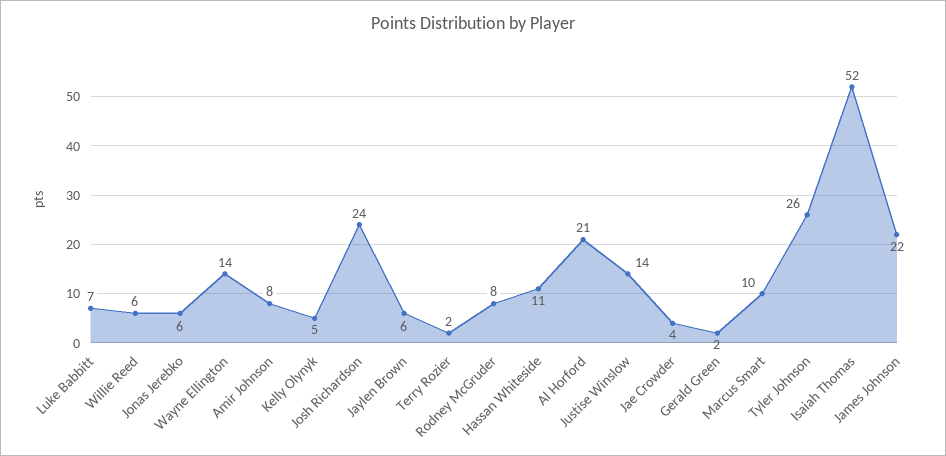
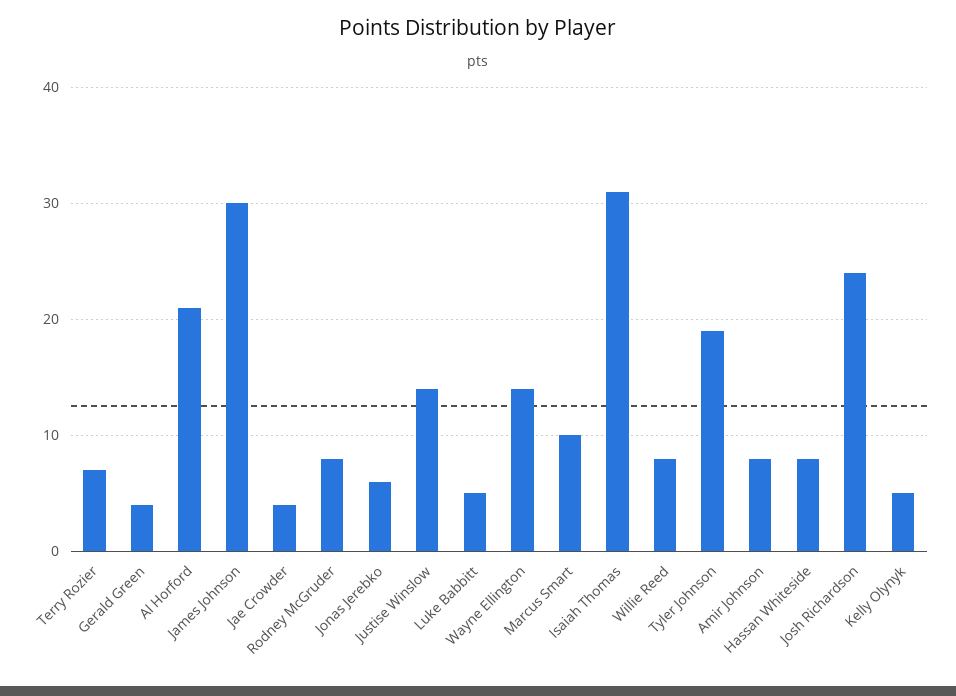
Luke Babbitt: 7 -> 5
Willie Reed: 6 -> 8
Jaylen Brown: 6 -> none
Terry Rozier: 2 -> 7
Hassan Whiteside: 11 -> 8
Gerald Green: 2 -> 4
Tyler Johnson: 26 -> 19
Isaiah Thomas: 52 -> 31
James Johnson: 22 -> 30

